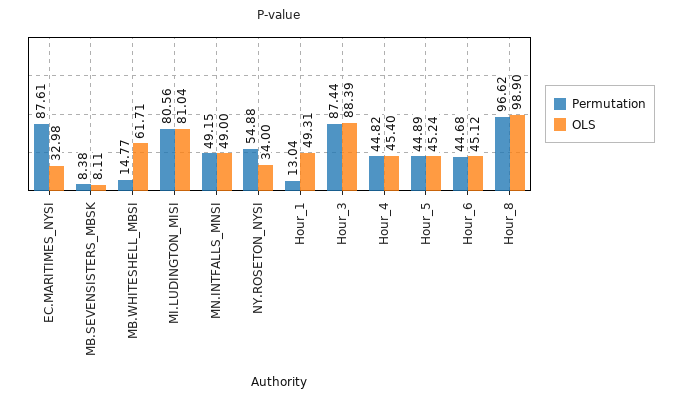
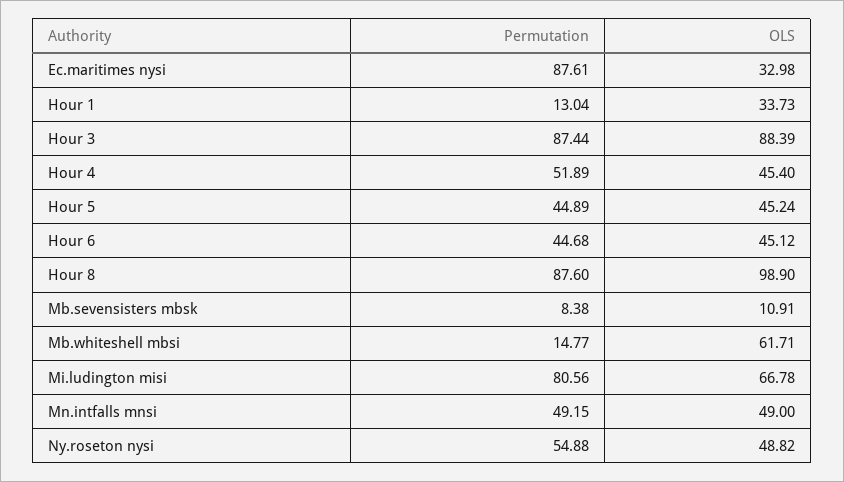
OLS, MB.SEVENSISTERS_MBSK: 8.11 -> 10.91
OLS, MI.LUDINGTON_MISI: 81.04 -> 66.78
OLS, NY.ROSETON_NYSI: 34 -> 48.82
OLS, Hour_1: 49.31 -> 33.73
Permutation, Hour_4: 44.82 -> 51.89
Permutation, Hour_8: 96.62 -> 87.6

